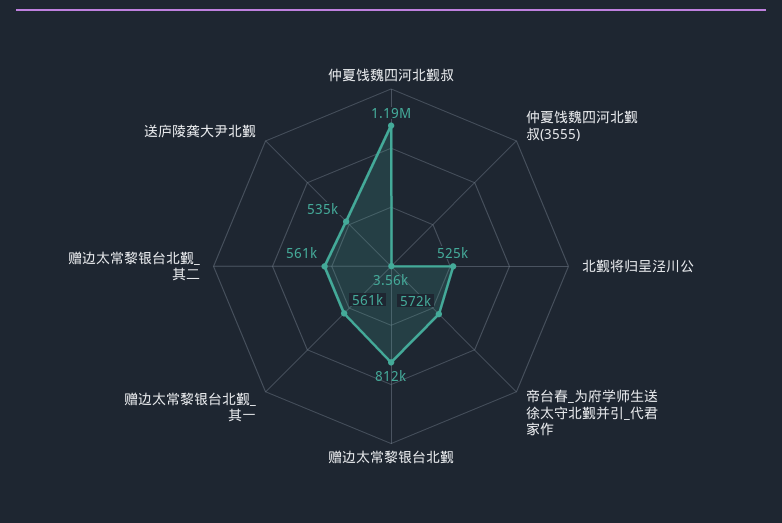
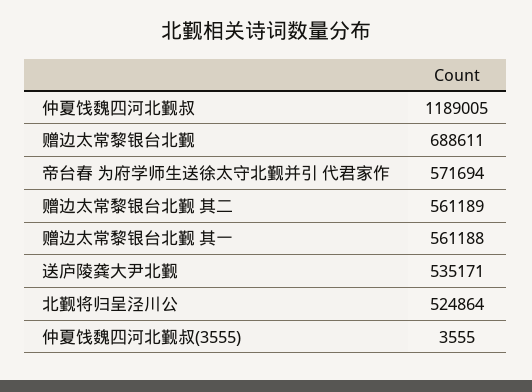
赠边太常黎银台北觐: 812000 -> 688611

